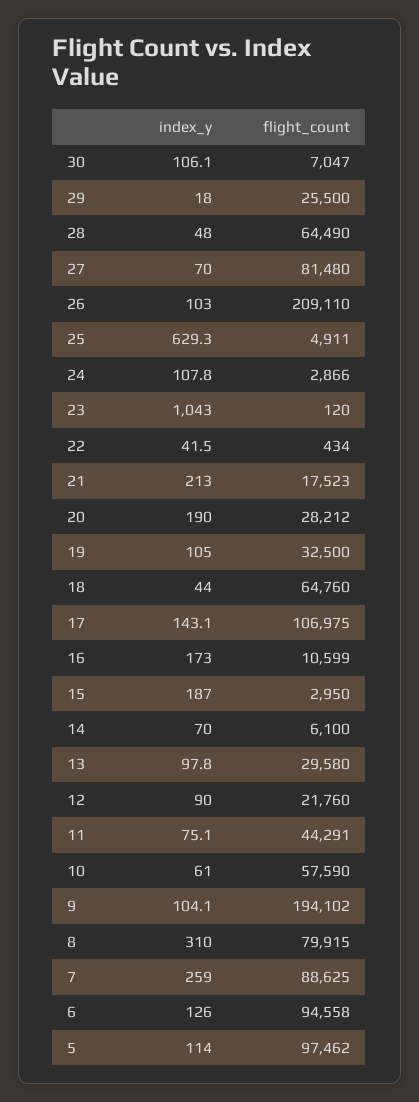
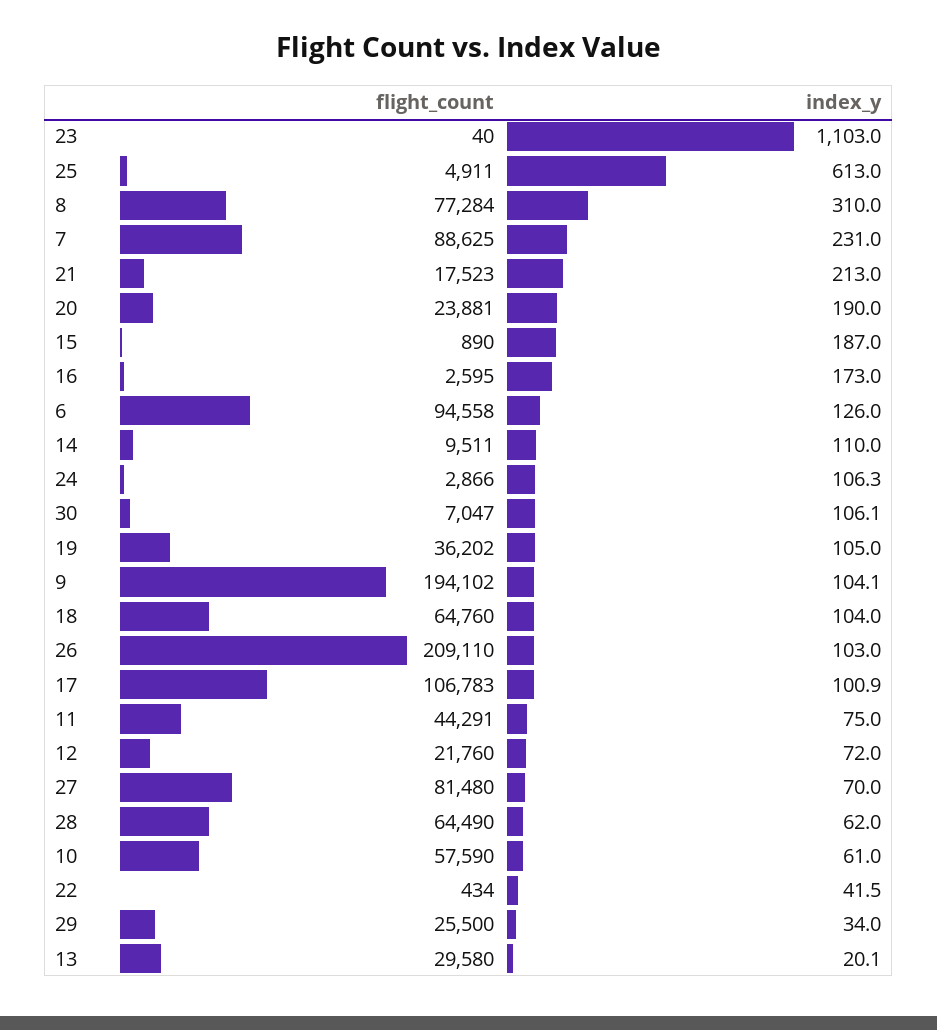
index_y, 29: 18 -> 34
index_y, 28: 48 -> 62
index_y, 25: 629.3 -> 613
index_y, 24: 107.8 -> 106.3
index_y, 23: 1043 -> 1103
flight_count, 23: 120 -> 40
flight_count, 20: 28212 -> 23881
flight_count, 19: 32500 -> 36202
index_y, 18: 44 -> 104
index_y, 17: 143.1 -> 100.9
flight_count, 17: 106975 -> 106783
flight_count, 16: 10599 -> 2595
flight_count, 15: 2950 -> 890
index_y, 14: 70 -> 110
flight_count, 14: 6100 -> 9511
index_y, 13: 97.8 -> 20.1
index_y, 12: 90 -> 72
index_y, 11: 75.1 -> 75
flight_count, 8: 79915 -> 77284
index_y, 7: 259 -> 231
index_y, 5: 114 -> none
flight_count, 5: 97462 -> none

